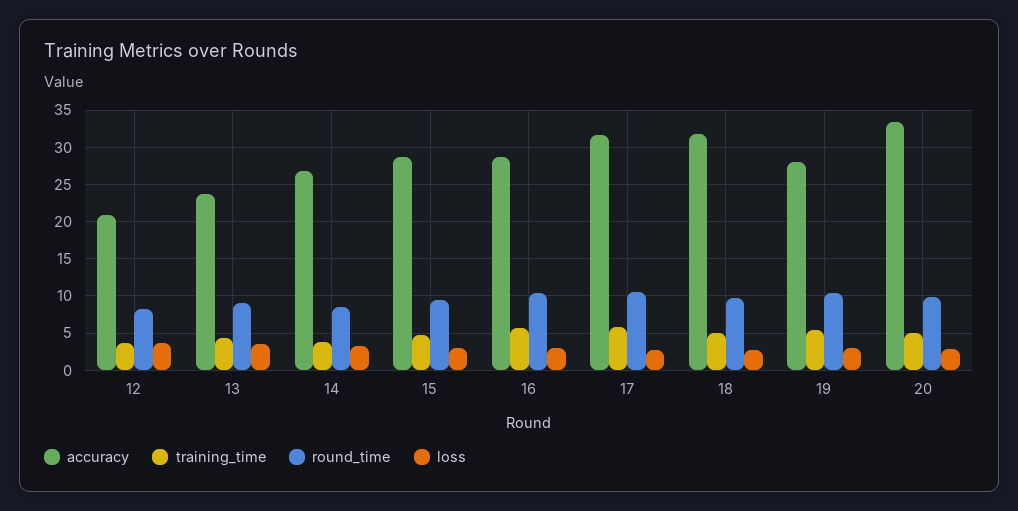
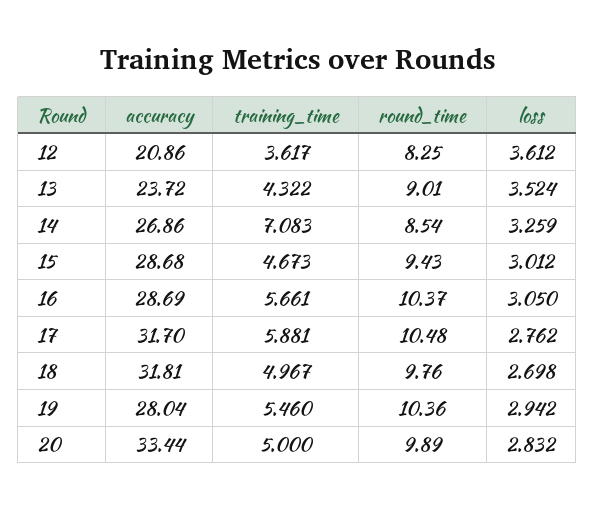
training_time, 14: 4 -> 7.083

